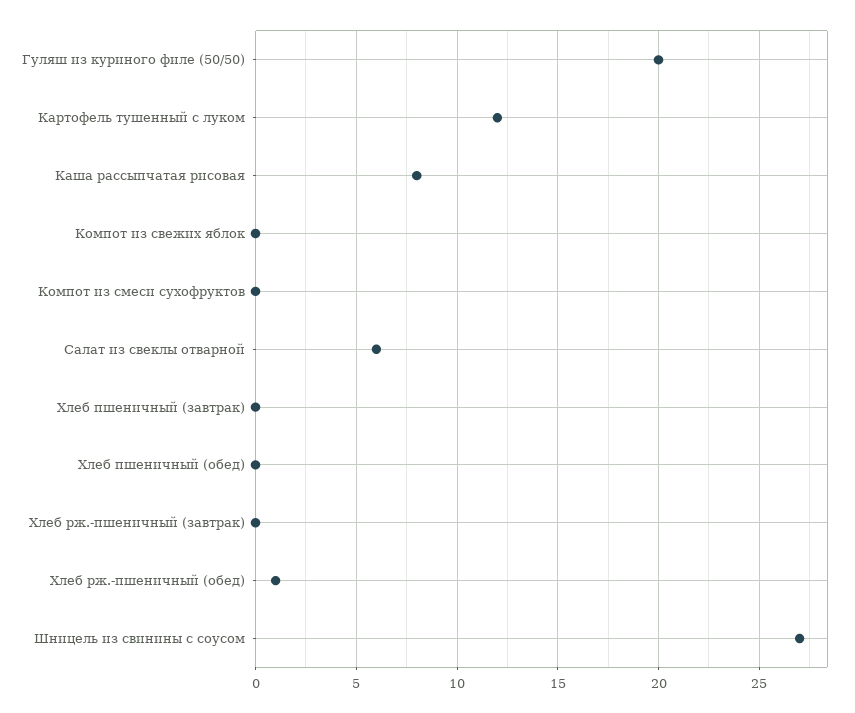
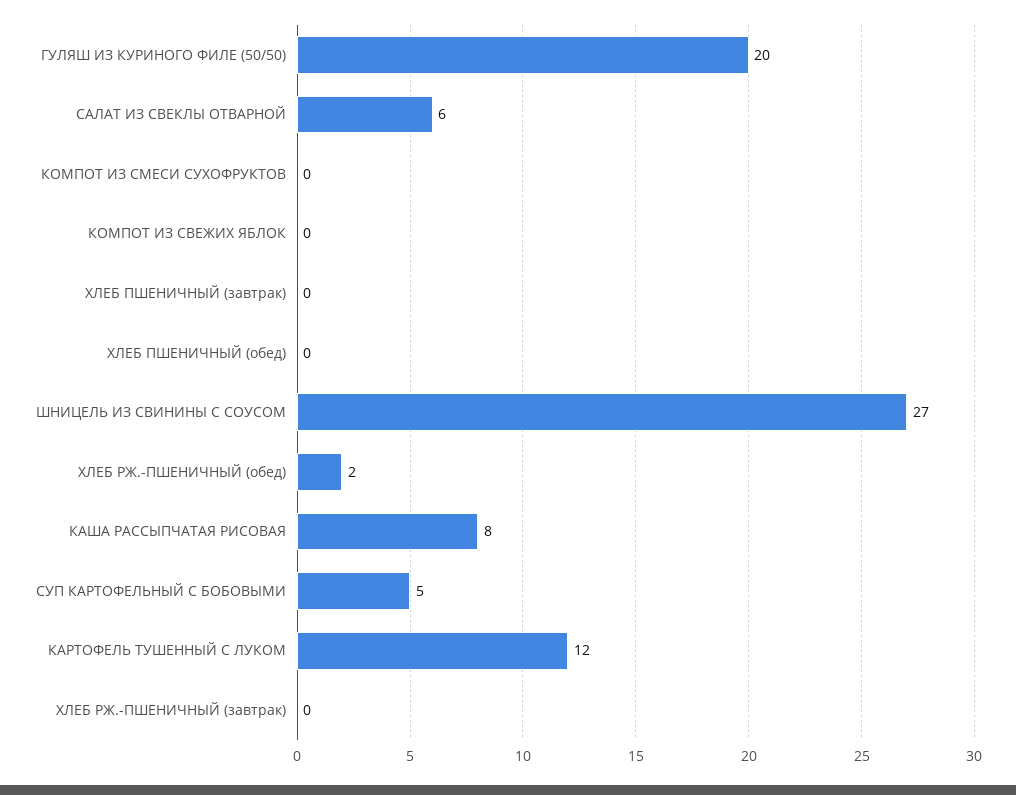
Хлеб рж.-пшеничный (обед): 1 -> 2
СУП КАРТОФЕЛЬНЫЙ С БОБОВЫМИ: none -> 5

